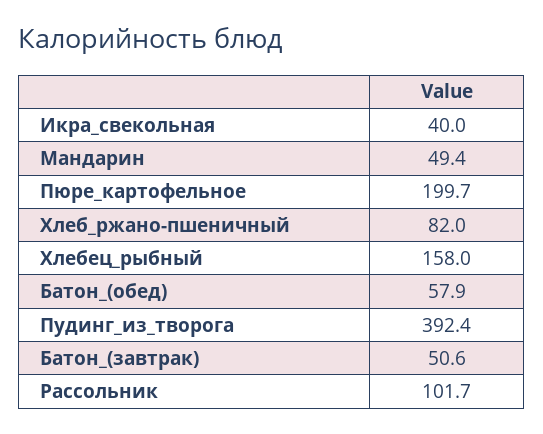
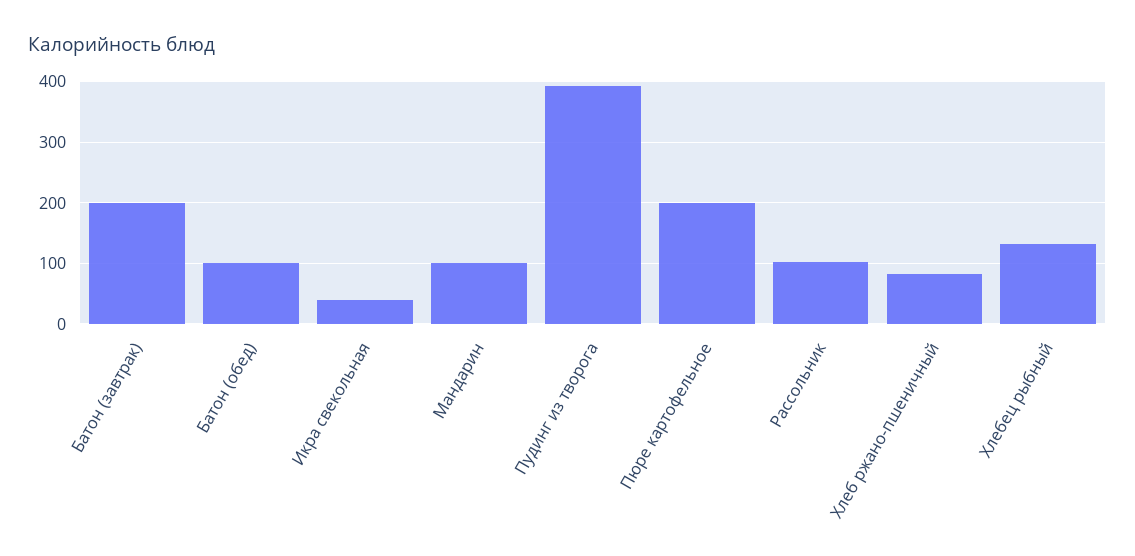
Мандарин: 49.4 -> 100
Хлебец_рыбный: 158 -> 130
Батон_(обед): 57.9 -> 100
Батон_(завтрак): 50.6 -> 200

